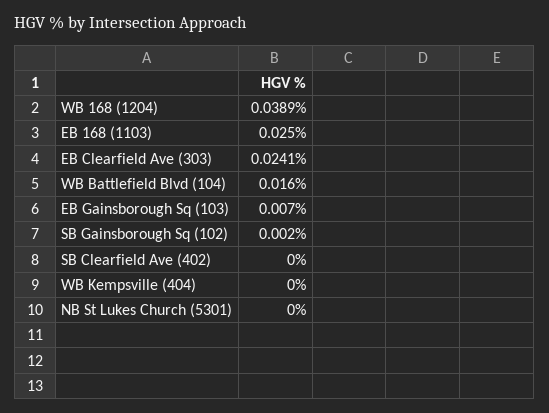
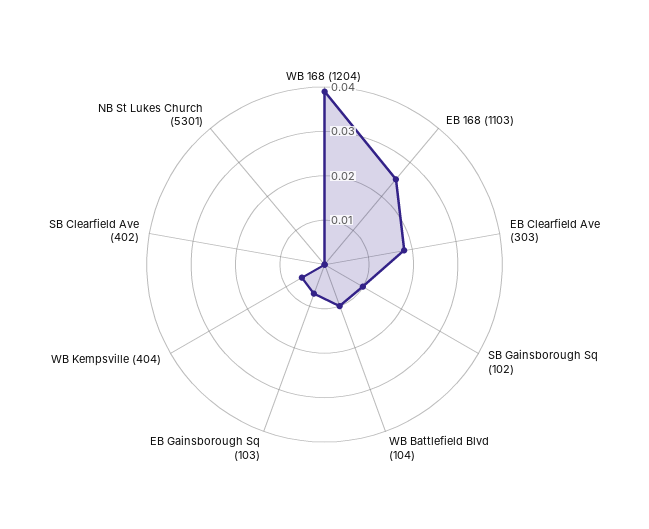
EB Clearfield Ave (303): 0.0241 -> 0.018
WB Battlefield Blvd (104): 0.016 -> 0.01
SB Gainsborough Sq (102): 0.002 -> 0.01
WB Kempsville (404): 0 -> 0.006

